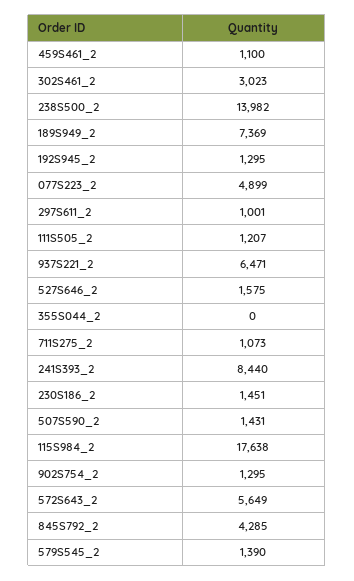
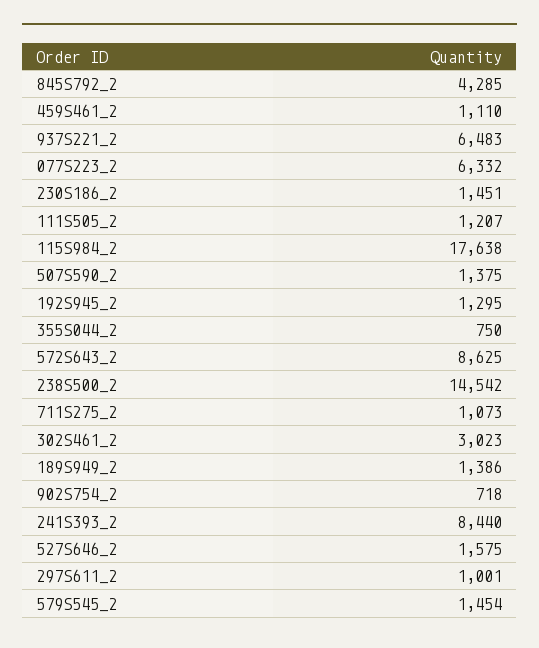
459S461_2: 1100 -> 1110
238S500_2: 13982 -> 14542
189S949_2: 7369 -> 1386
077S223_2: 4899 -> 6332
937S221_2: 6471 -> 6483
355S044_2: 0 -> 750
507S590_2: 1431 -> 1375
902S754_2: 1295 -> 718
572S643_2: 5649 -> 8625
579S545_2: 1390 -> 1454

